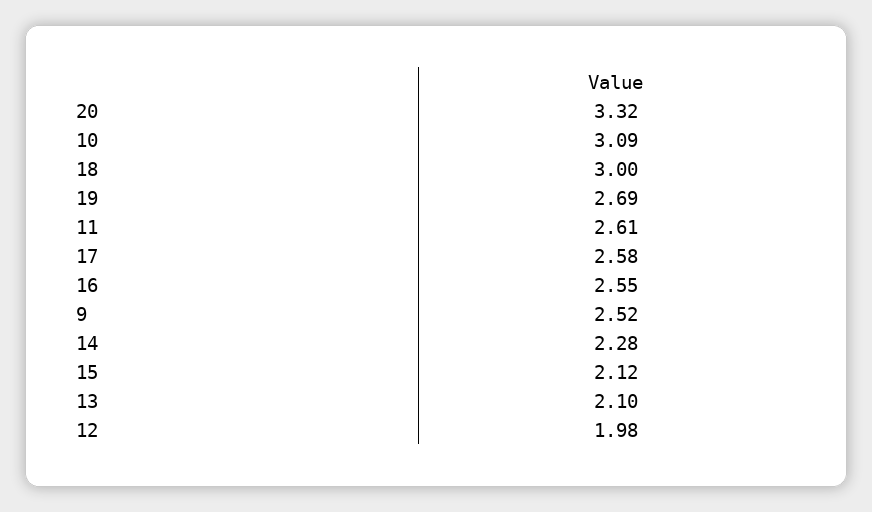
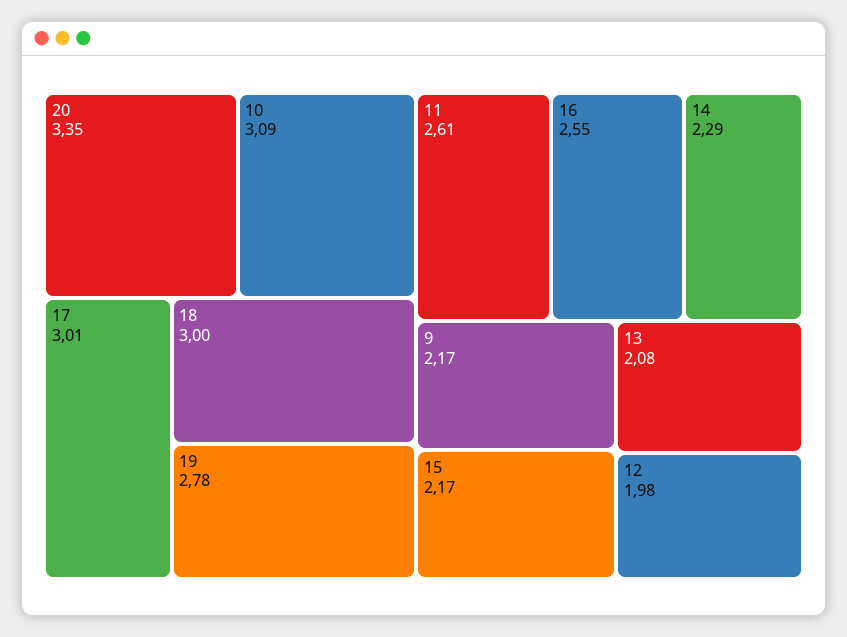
20: 3.32 -> 3.35
19: 2.69 -> 2.78
17: 2.58 -> 3.01
9: 2.52 -> 2.17
14: 2.28 -> 2.29
15: 2.12 -> 2.17
13: 2.1 -> 2.08

